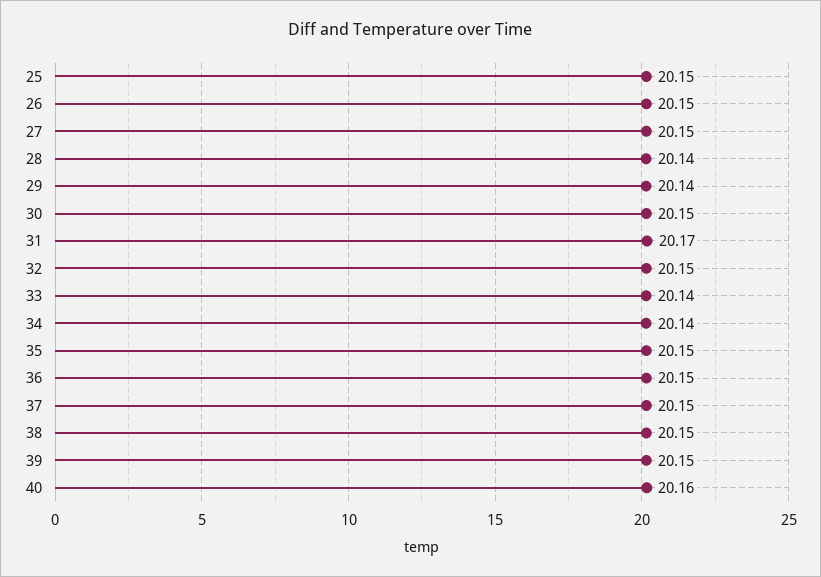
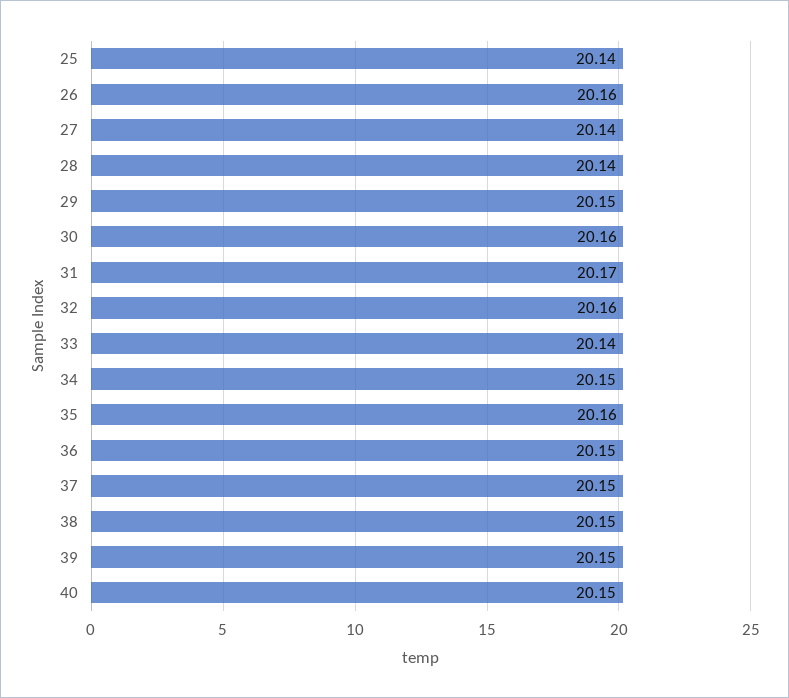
25: 20.15 -> 20.14
26: 20.15 -> 20.16
27: 20.15 -> 20.14
29: 20.14 -> 20.15
30: 20.15 -> 20.16
32: 20.15 -> 20.16
34: 20.14 -> 20.15
35: 20.15 -> 20.16
40: 20.16 -> 20.15

